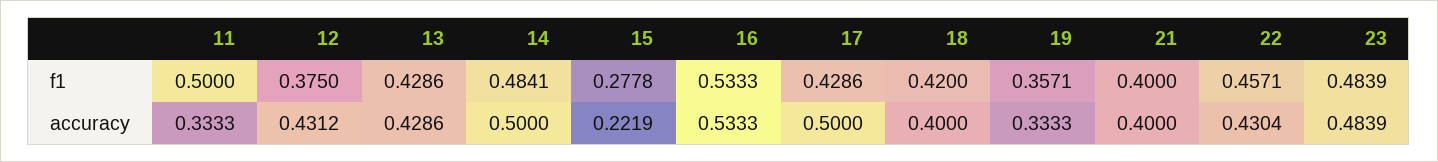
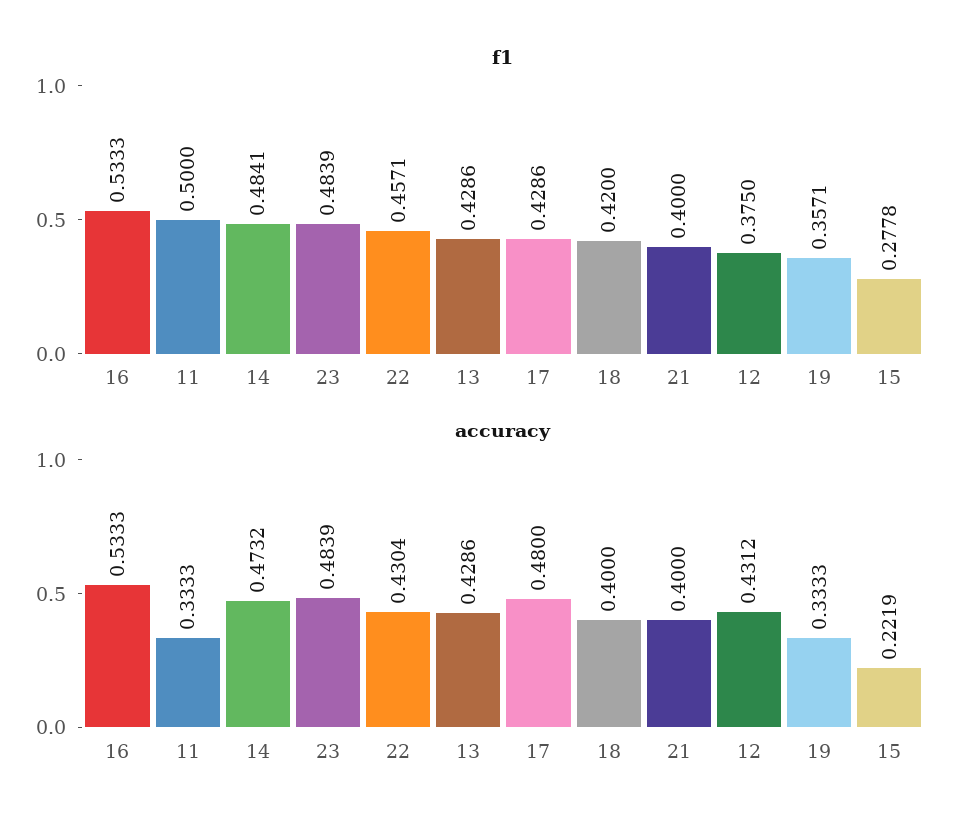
accuracy, 14: 0.5 -> 0.4732
accuracy, 17: 0.5 -> 0.48

